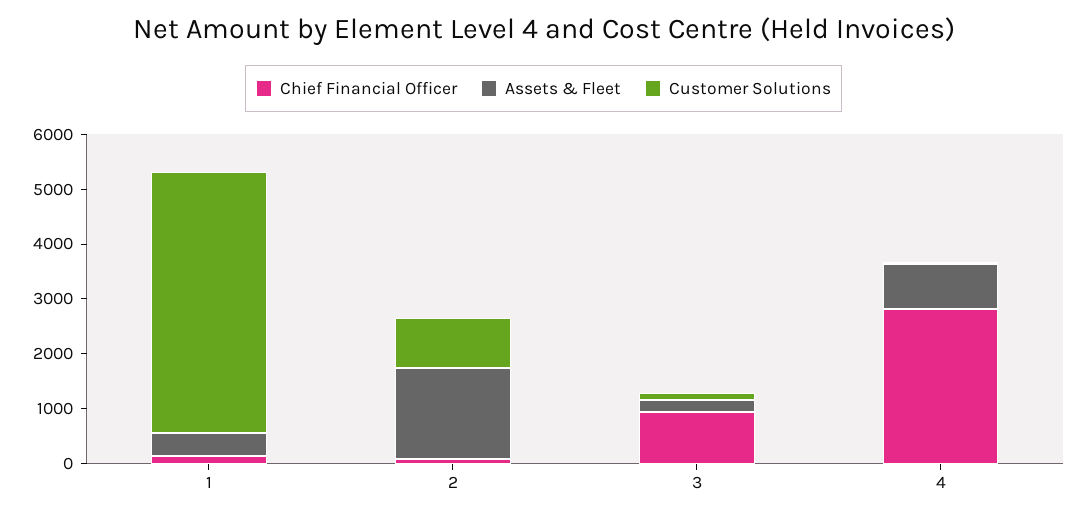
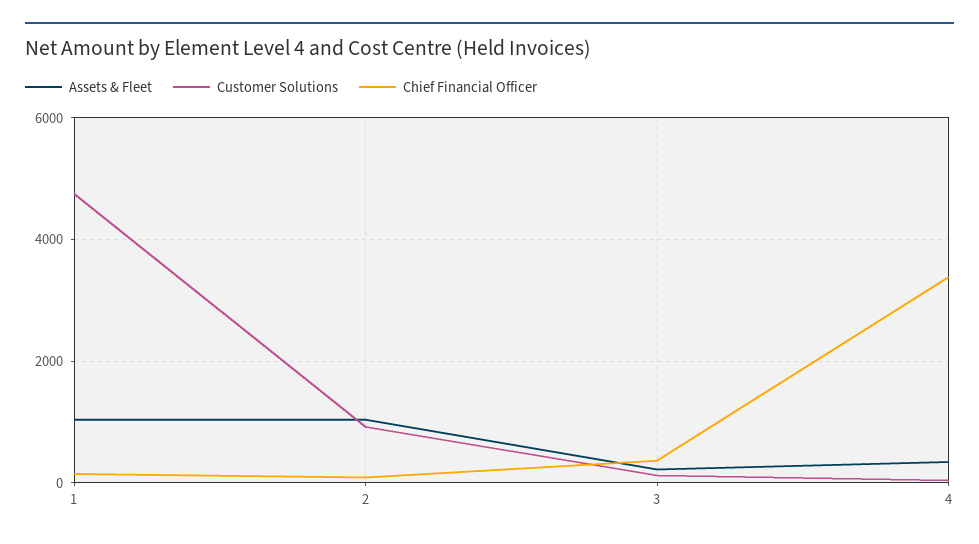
Assets & Fleet, 1: 400 -> 1000
Assets & Fleet, 2: 1600 -> 1000
Chief Financial Officer, 3: 1000 -> 400
Chief Financial Officer, 4: 2800 -> 3400
Assets & Fleet, 4: 800 -> 400

